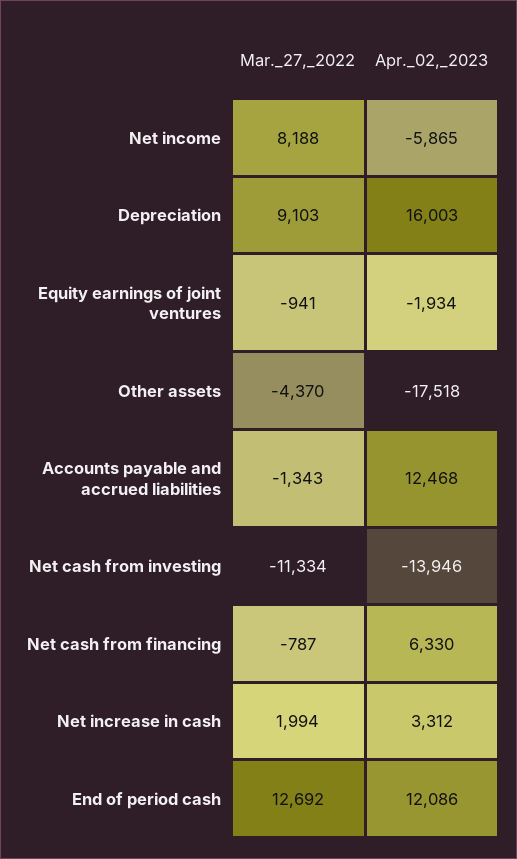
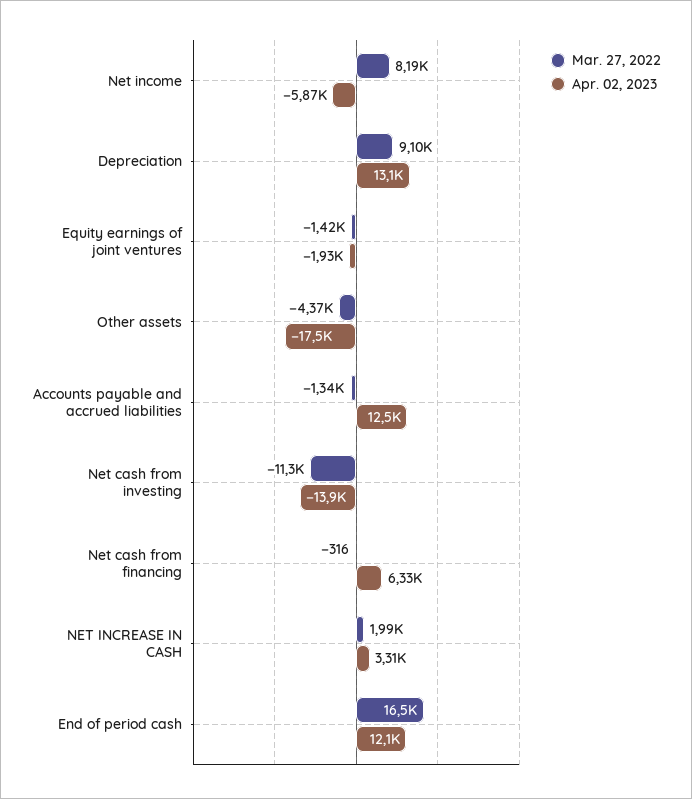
Apr._02,_2023, Depreciation: 16003 -> 13100
Mar._27,_2022, Equity earnings of joint ventures: -941 -> -1420
Mar._27,_2022, Net cash from financing: -787 -> -316
Mar._27,_2022, End of period cash: 12692 -> 16500

